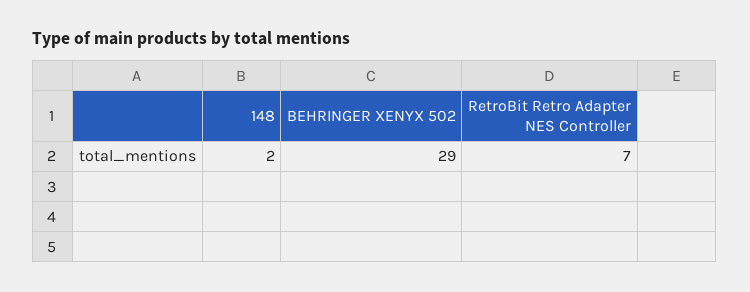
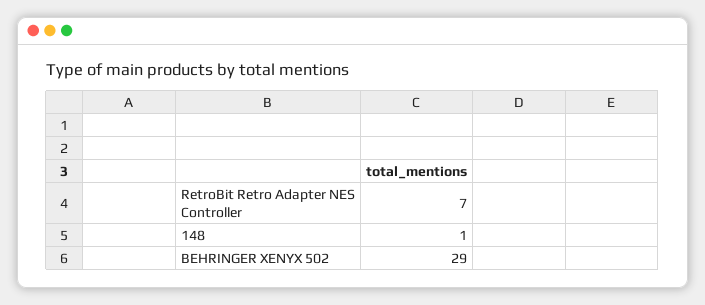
148: 2 -> 1

